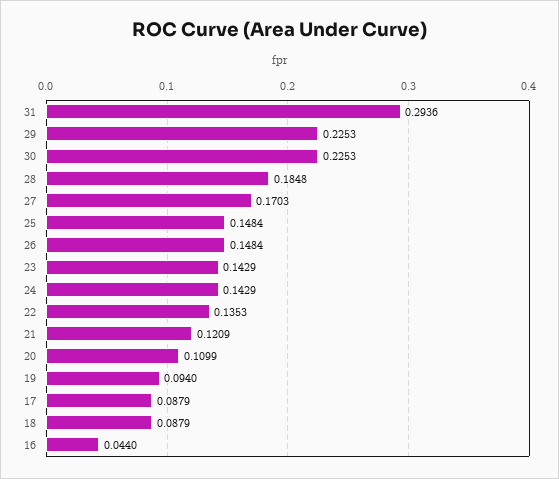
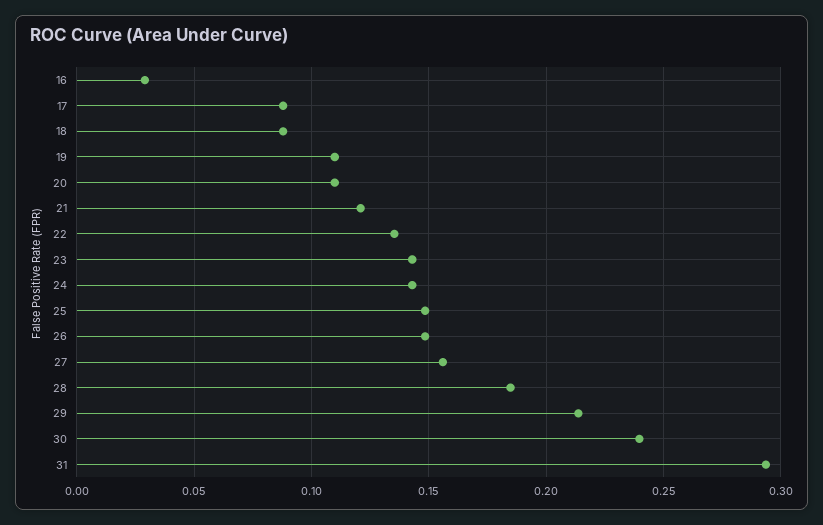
29: 0.2253 -> 0.215
30: 0.2253 -> 0.24
27: 0.1703 -> 0.155
19: 0.094 -> 0.11
16: 0.044 -> 0.03

